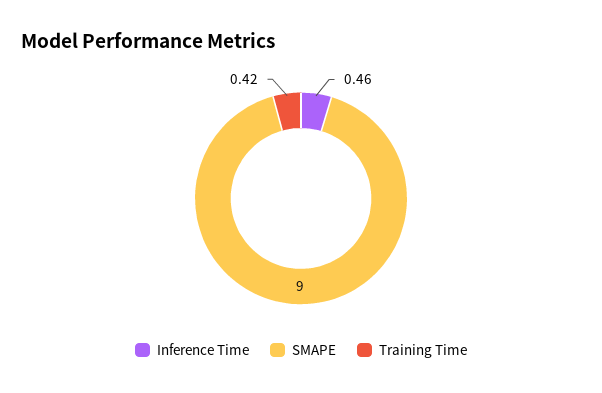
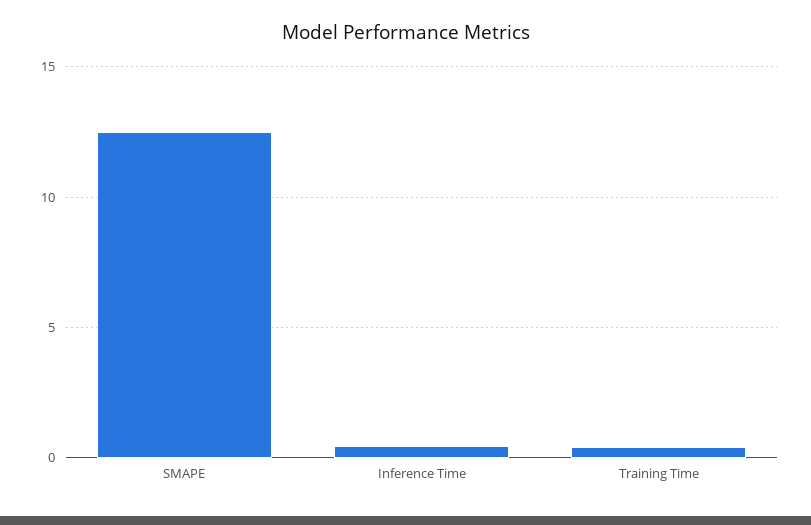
SMAPE: 9 -> 12.5

